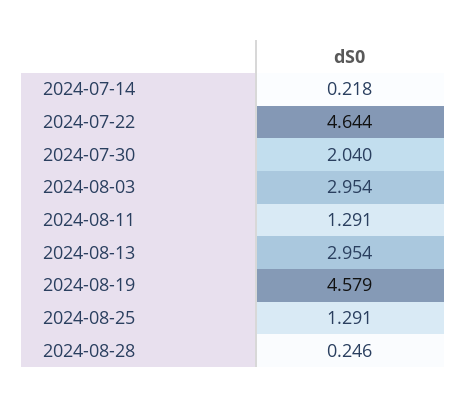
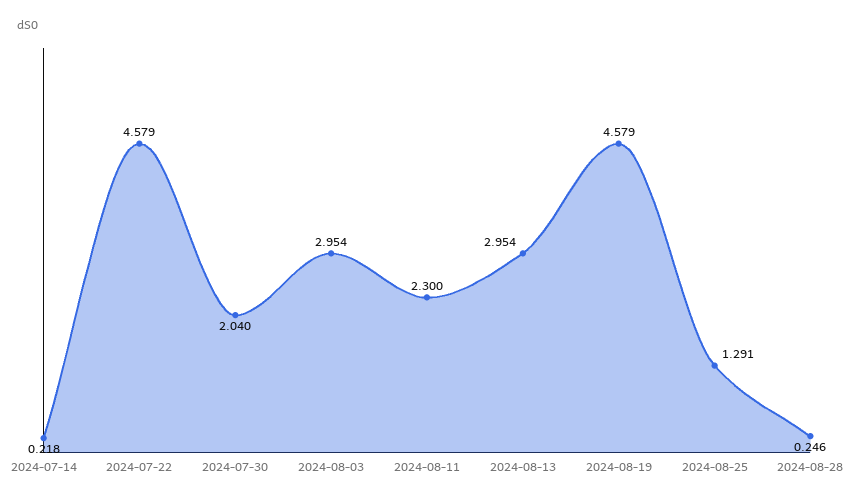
2024-07-22: 4.644 -> 4.579
2024-08-11: 1.291 -> 2.3

